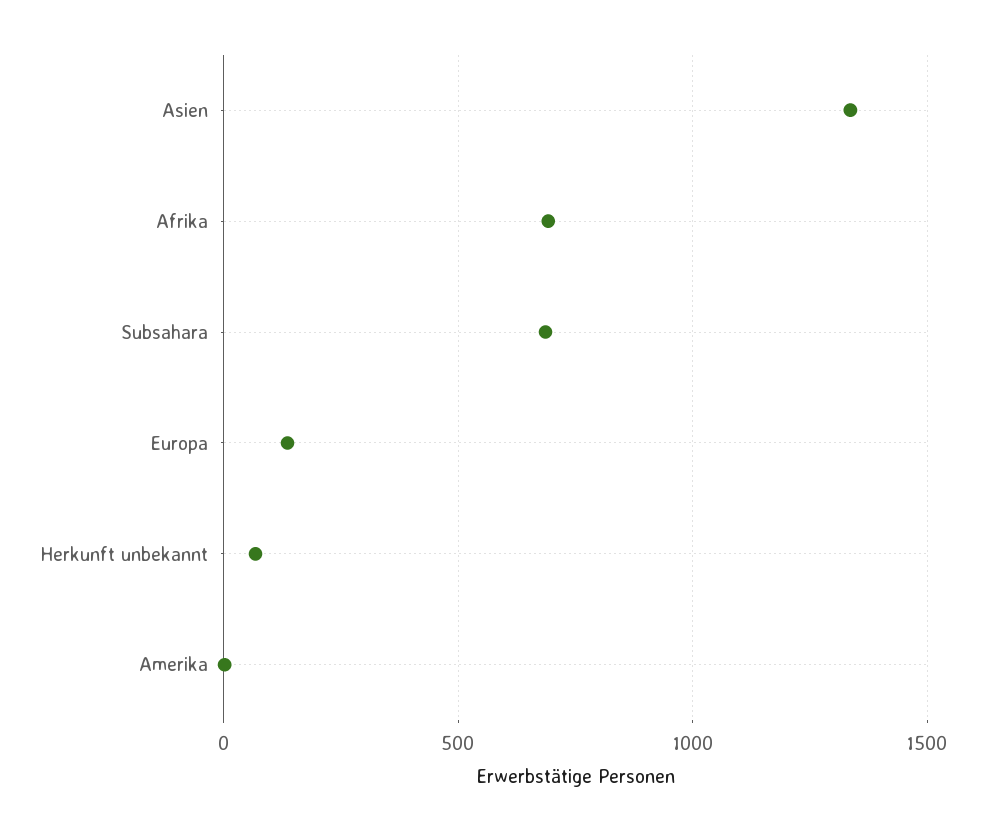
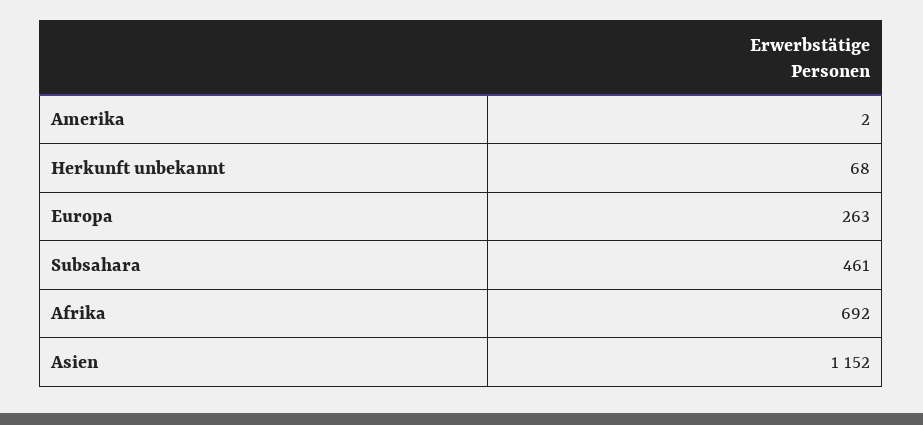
Asien: 1350 -> 1152
Subsahara: 700 -> 461
Europa: 150 -> 263

